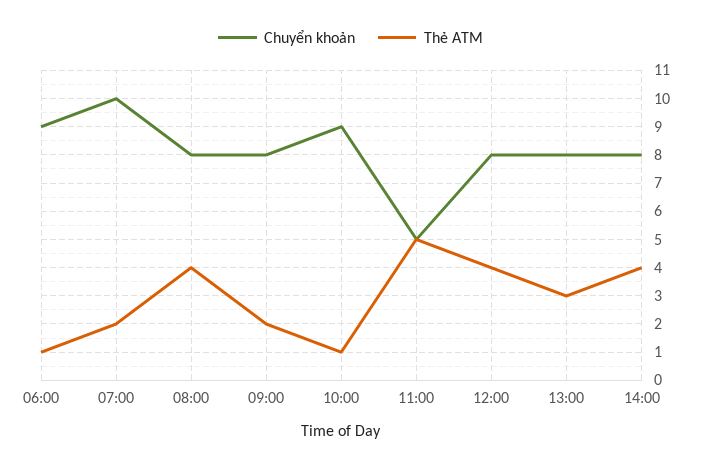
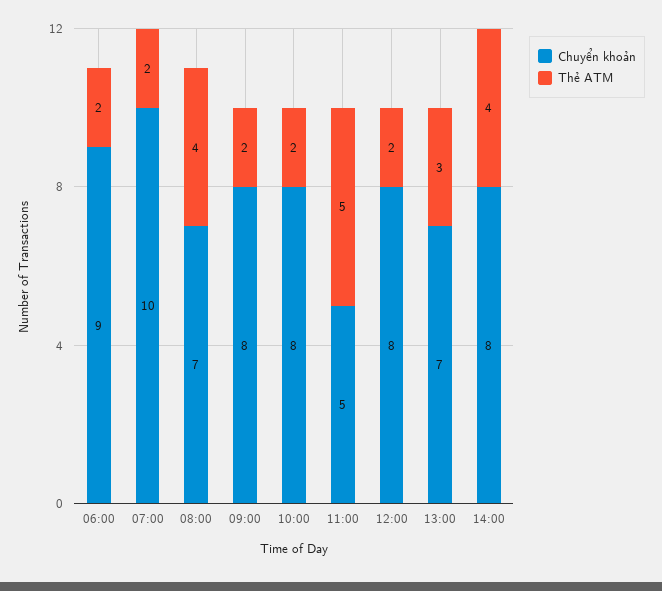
Thẻ ATM, 06:00: 1 -> 2
Chuyển khoản, 08:00: 8 -> 7
Chuyển khoản, 10:00: 9 -> 8
Thẻ ATM, 10:00: 1 -> 2
Thẻ ATM, 12:00: 4 -> 2
Chuyển khoản, 13:00: 8 -> 7

